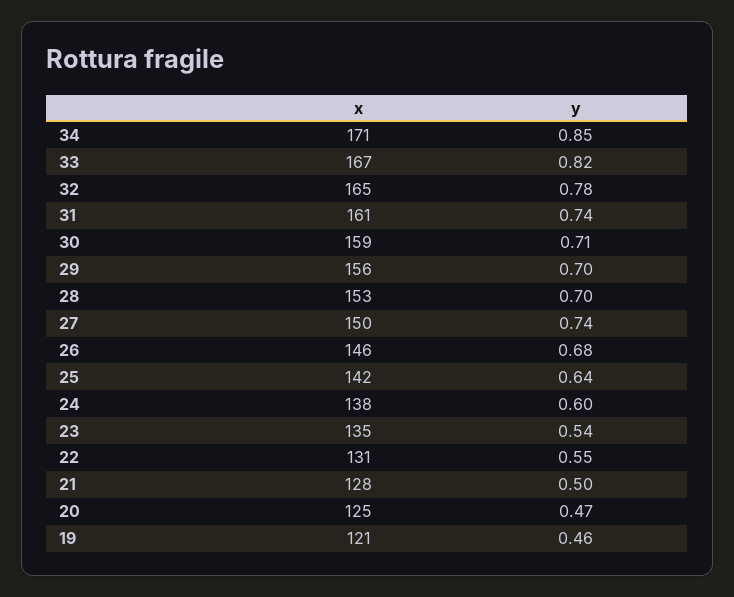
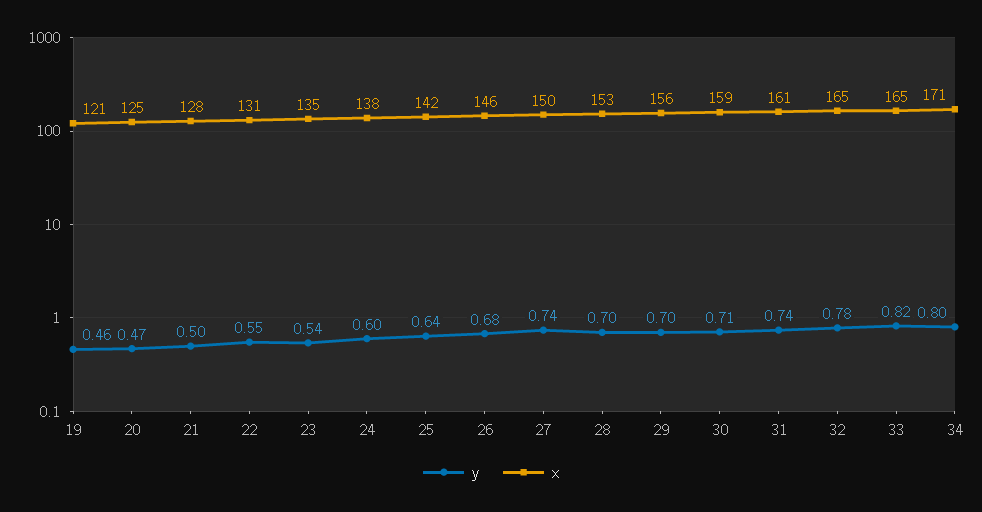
y, 34: 0.85 -> 0.8
x, 33: 167 -> 165

